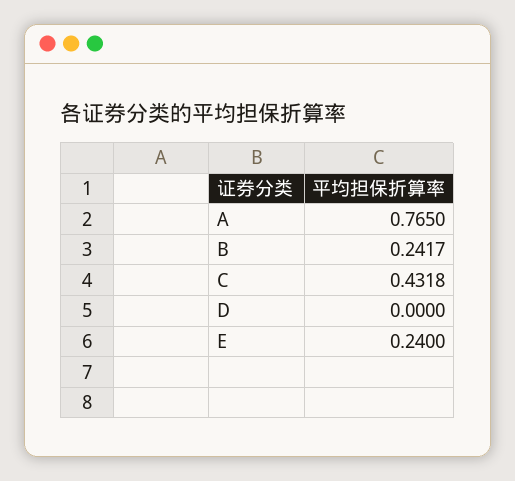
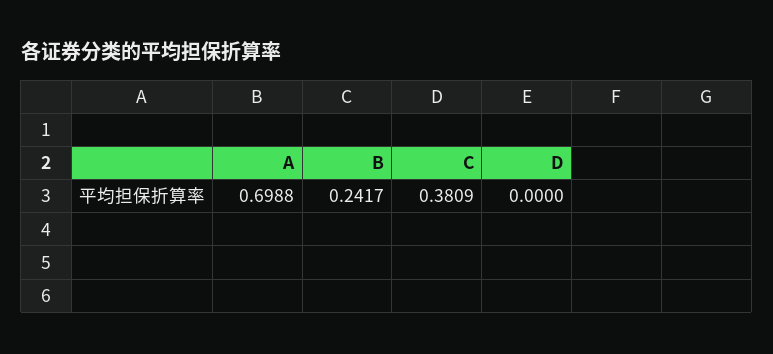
A: 0.765 -> 0.6988
C: 0.4318 -> 0.3809
E: 0.24 -> none

